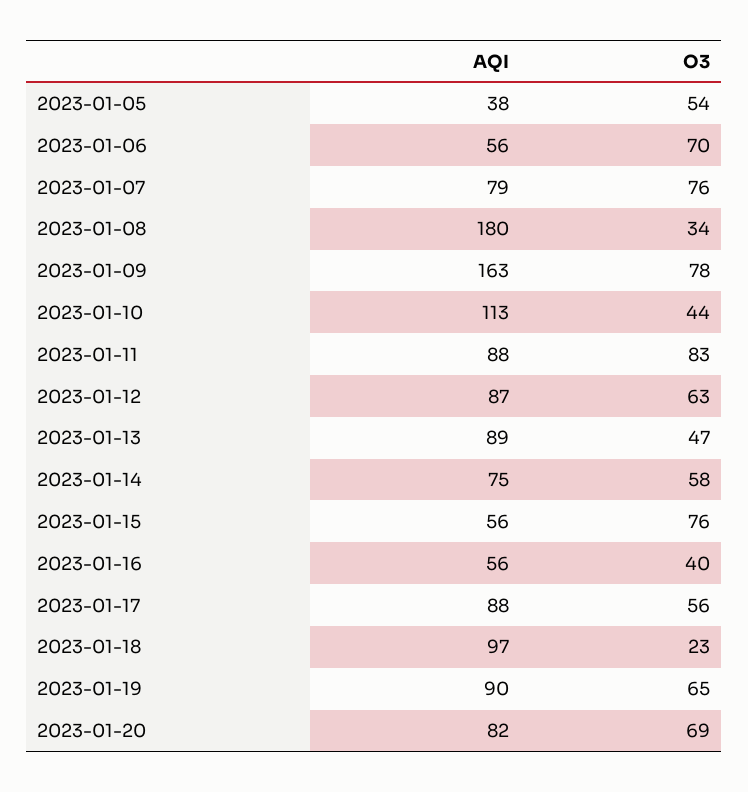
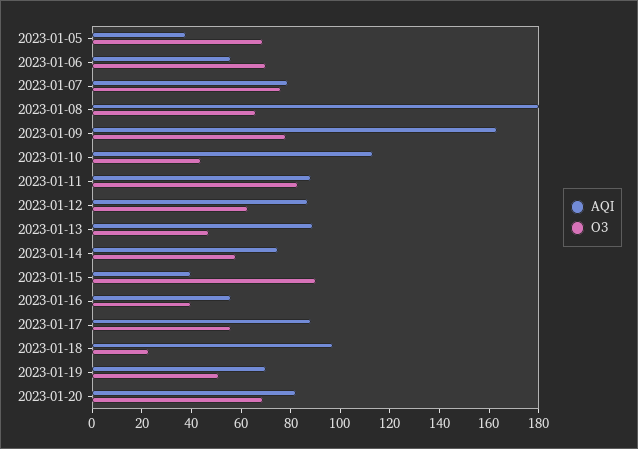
O3, 2023-01-05: 54 -> 70
O3, 2023-01-08: 34 -> 65
AQI, 2023-01-15: 56 -> 40
O3, 2023-01-15: 76 -> 90
AQI, 2023-01-19: 90 -> 70
O3, 2023-01-19: 65 -> 50

